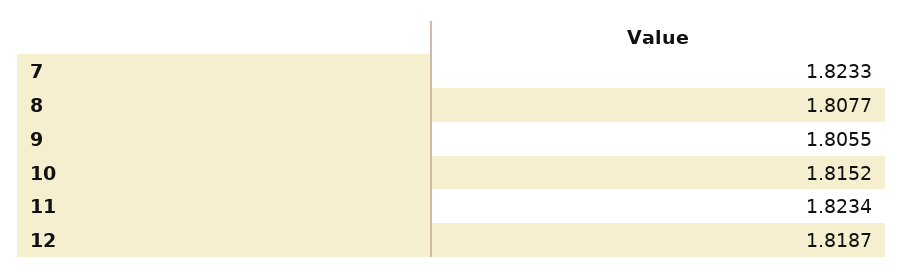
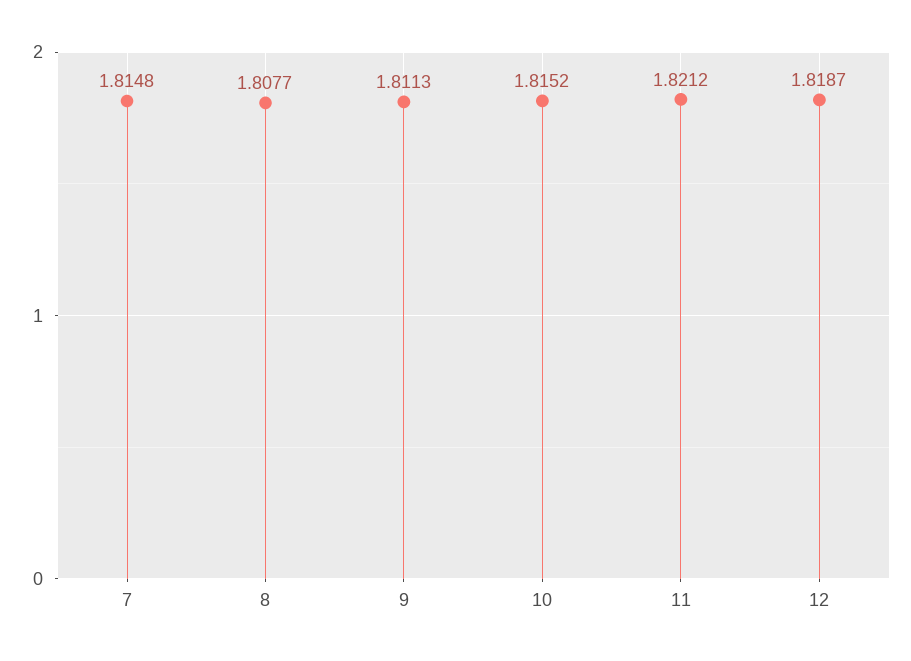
7: 1.8233 -> 1.8148
9: 1.8055 -> 1.8113
11: 1.8234 -> 1.8212

